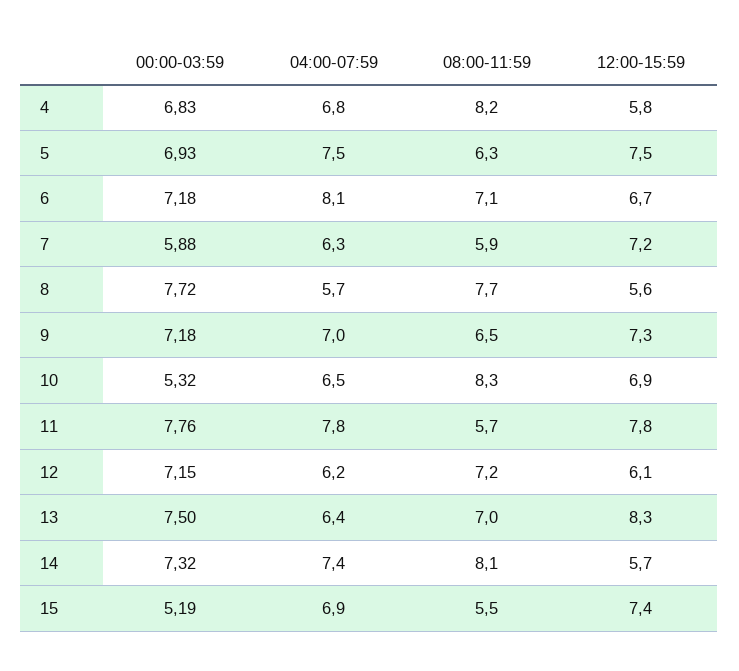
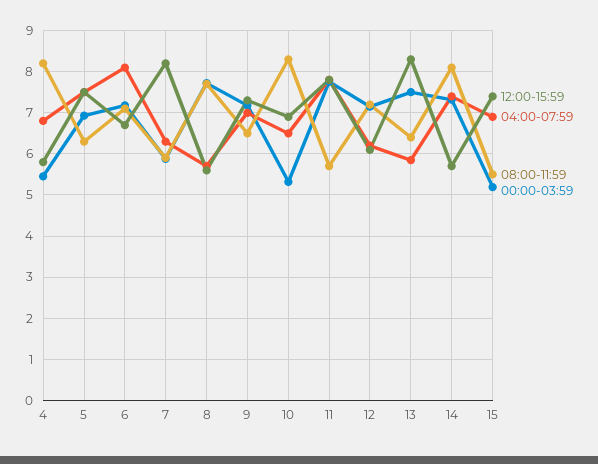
00:00-03:59, 4: 6.83 -> 5.4
12:00-15:59, 7: 7.2 -> 8.2
04:00-07:59, 13: 6.4 -> 5.8
08:00-11:59, 13: 7 -> 6.4

